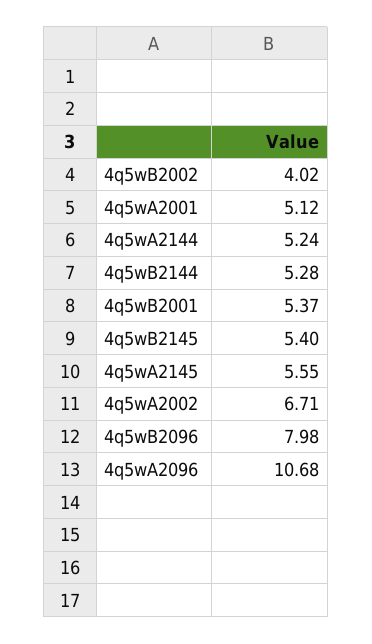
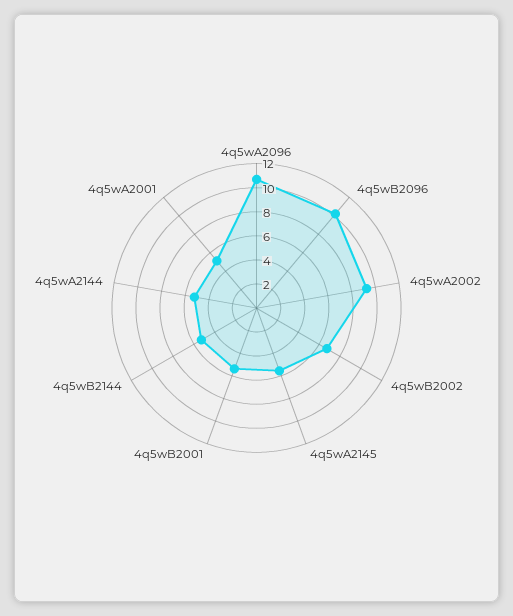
4q5wB2002: 4.02 -> 7
4q5wB2145: 5.4 -> none
4q5wA2002: 6.71 -> 9
4q5wB2096: 7.98 -> 10

